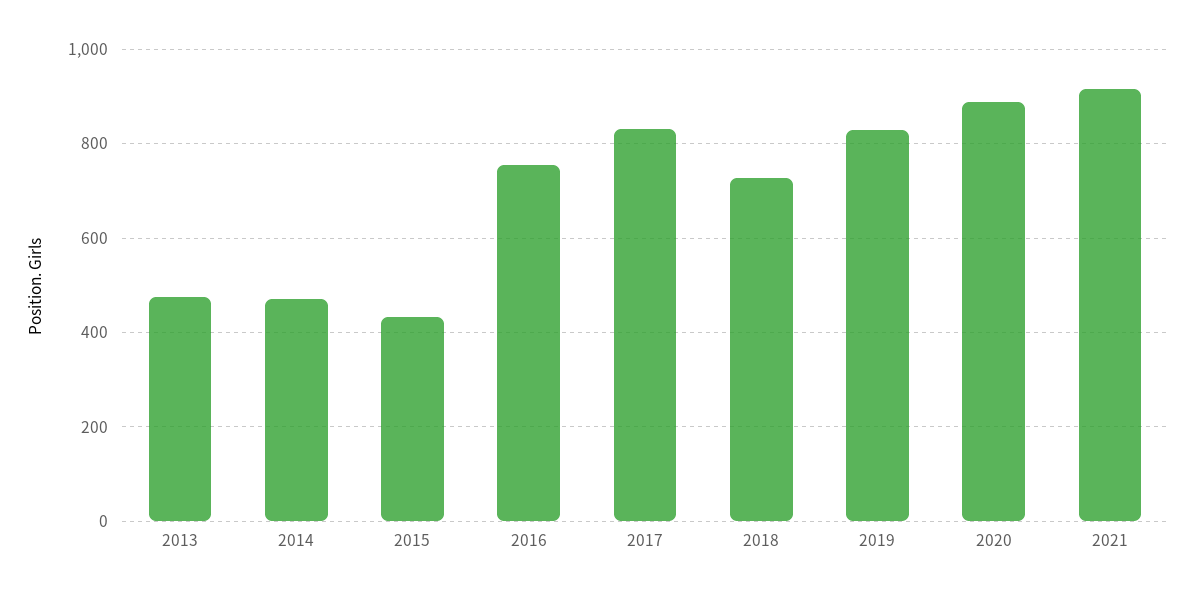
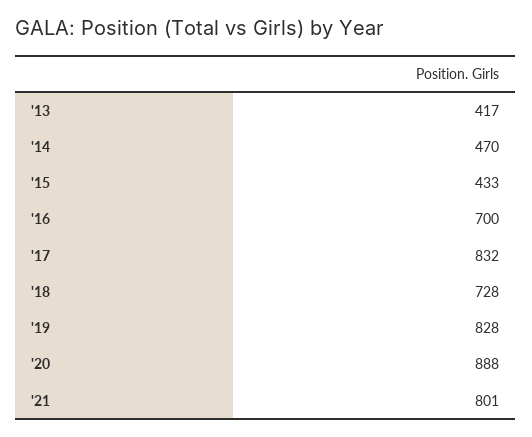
2013: 480 -> 417
2016: 760 -> 700
2021: 920 -> 801

